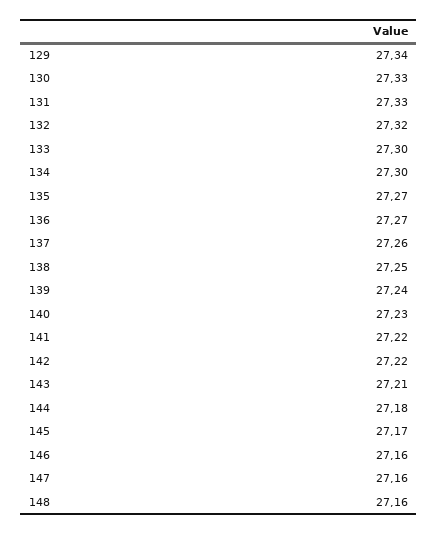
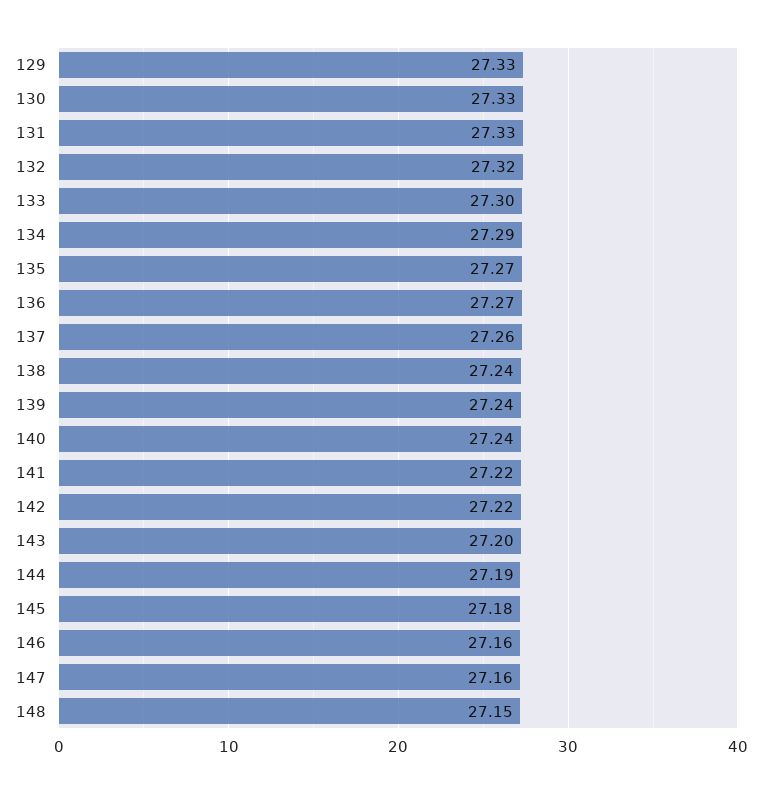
129: 27.34 -> 27.33
134: 27.3 -> 27.29
138: 27.25 -> 27.24
140: 27.23 -> 27.24
143: 27.21 -> 27.2
144: 27.18 -> 27.19
145: 27.17 -> 27.18
148: 27.16 -> 27.15

